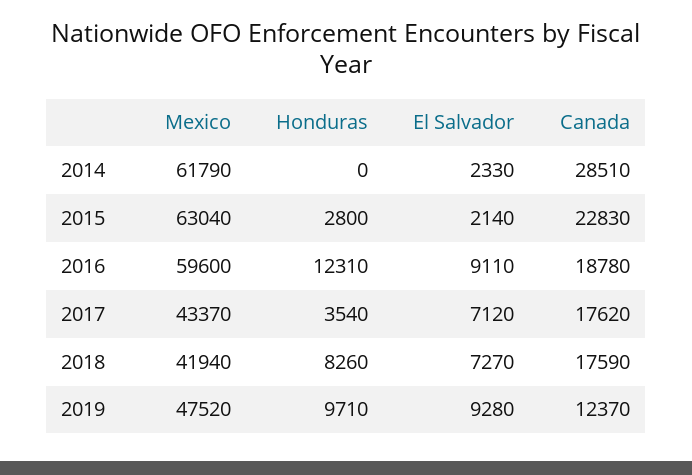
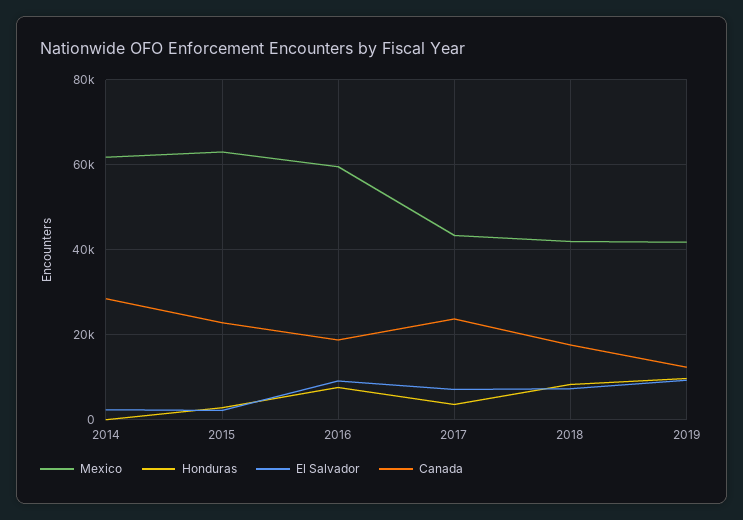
Honduras, 2016: 12310 -> 8000
Canada, 2017: 17620 -> 24000
Mexico, 2019: 47520 -> 42000

